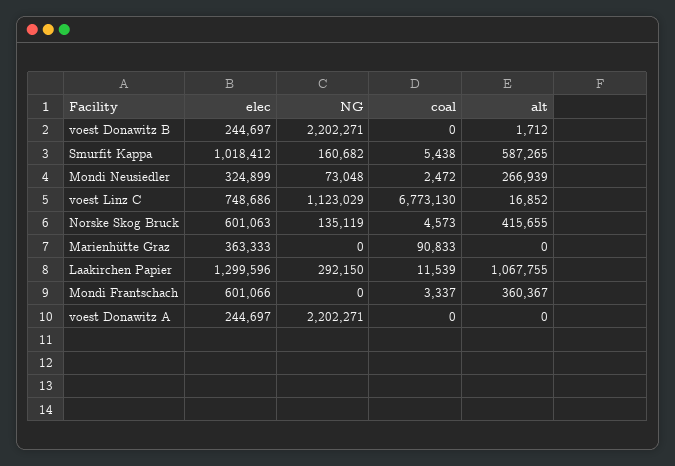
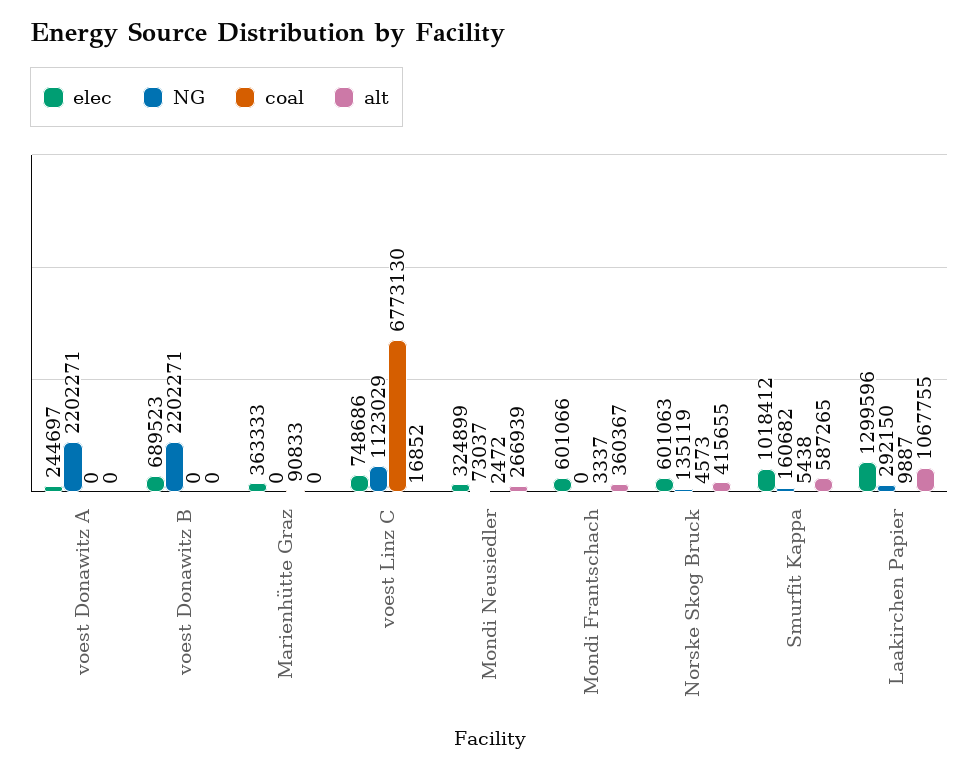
elec, voest Donawitz B: 244697 -> 689523
alt, voest Donawitz B: 1712 -> 0
NG, Mondi Neusiedler: 73048 -> 73037
coal, Laakirchen Papier: 11539 -> 9887

